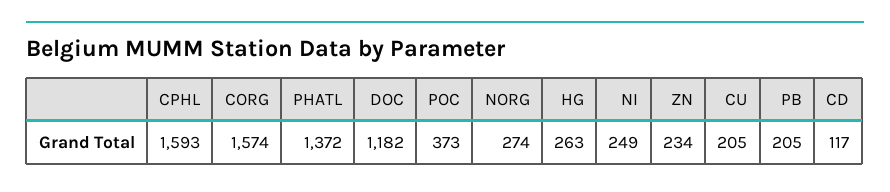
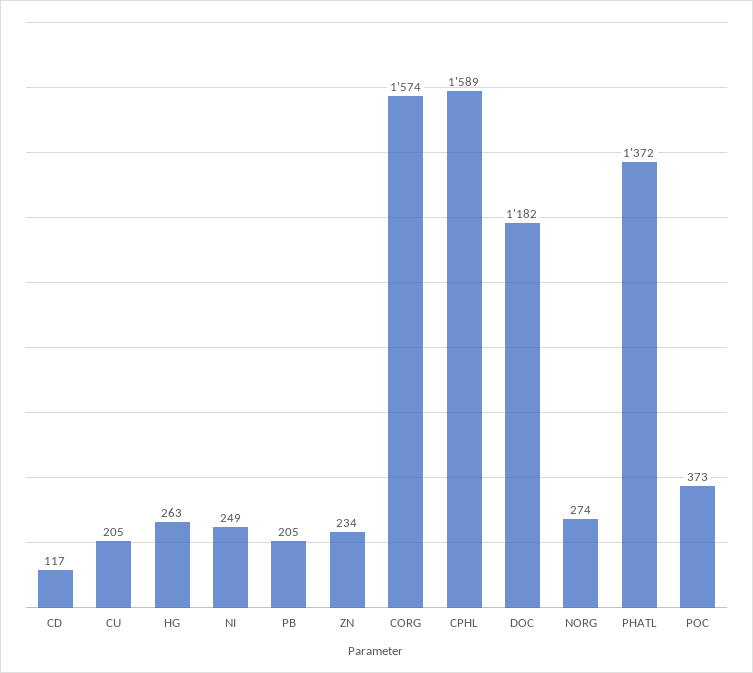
CPHL: 1593 -> 1589

